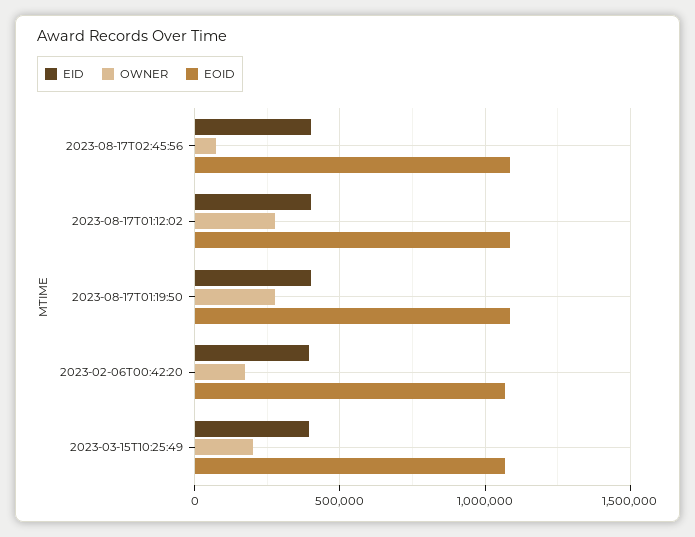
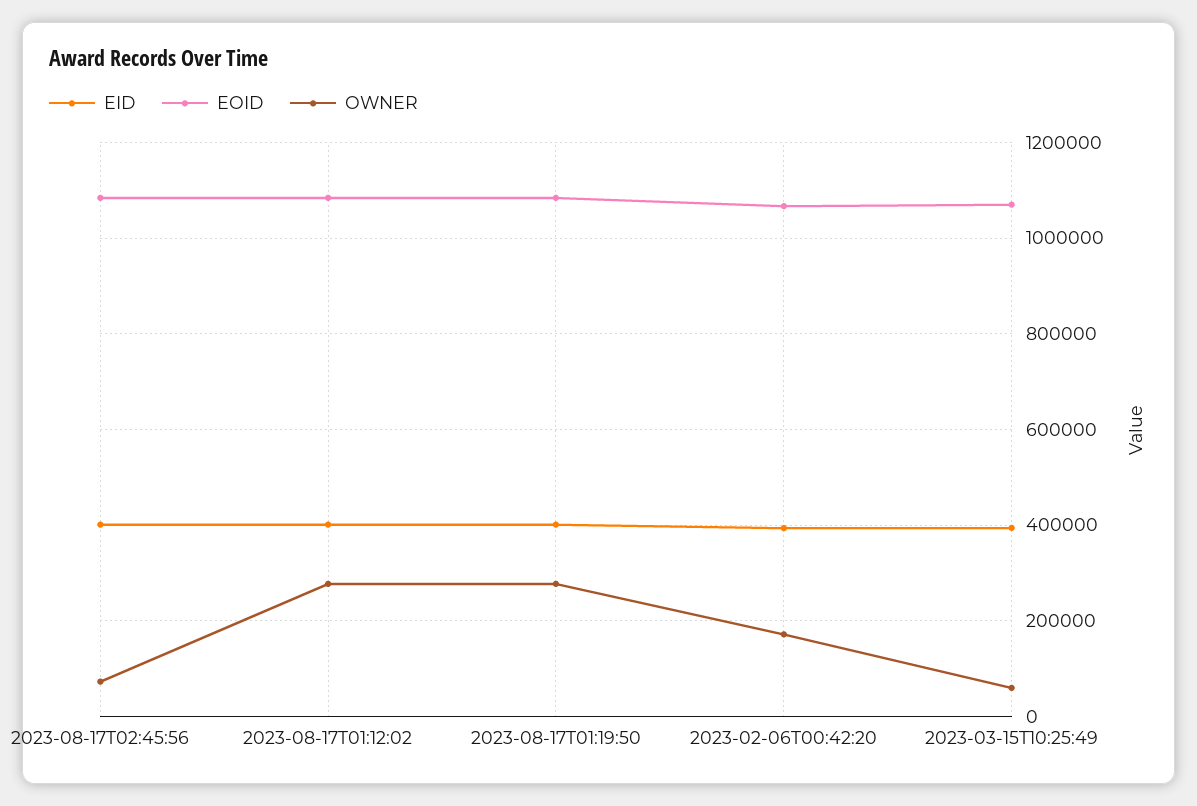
OWNER, 2023-03-15T10:25:49: 200000 -> 60000

